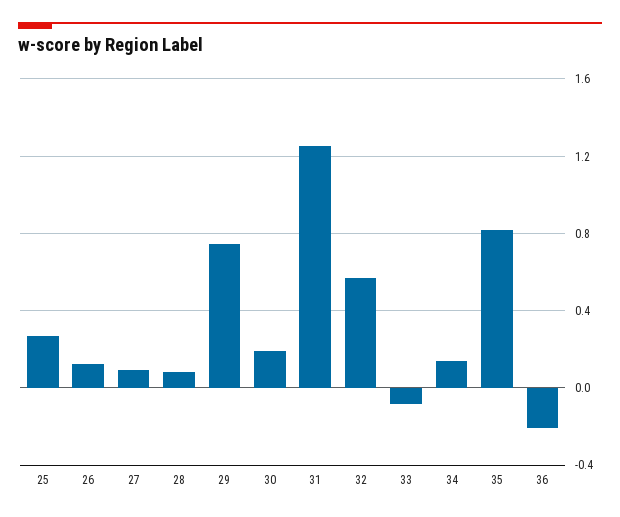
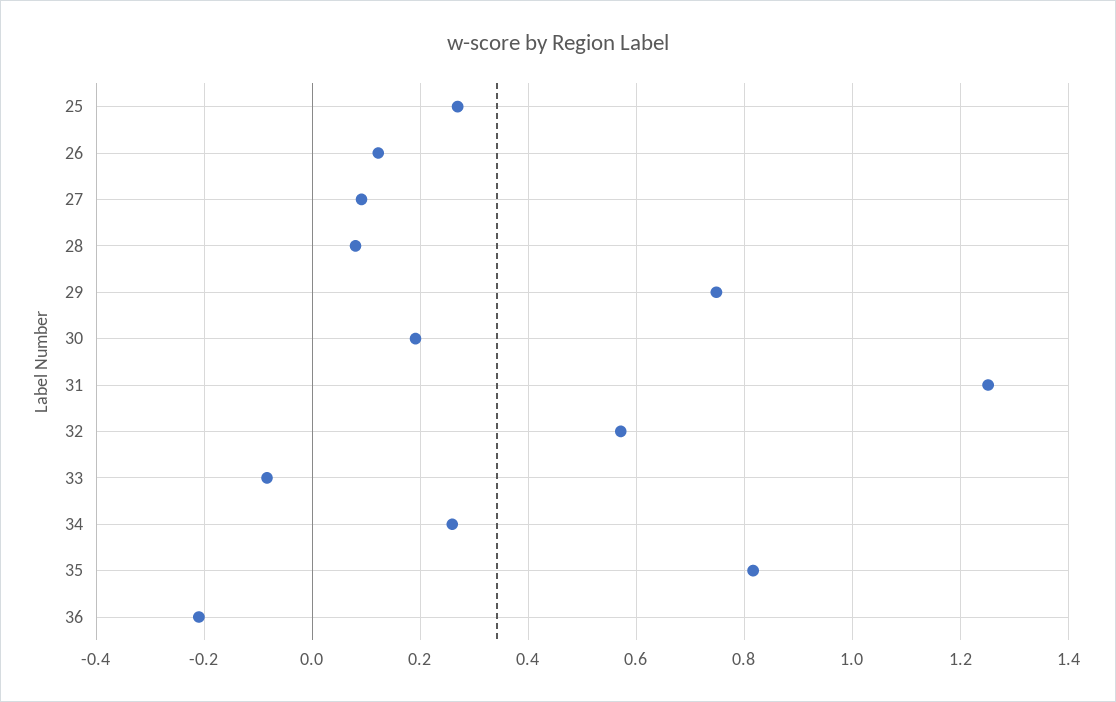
34: 0.15 -> 0.26

